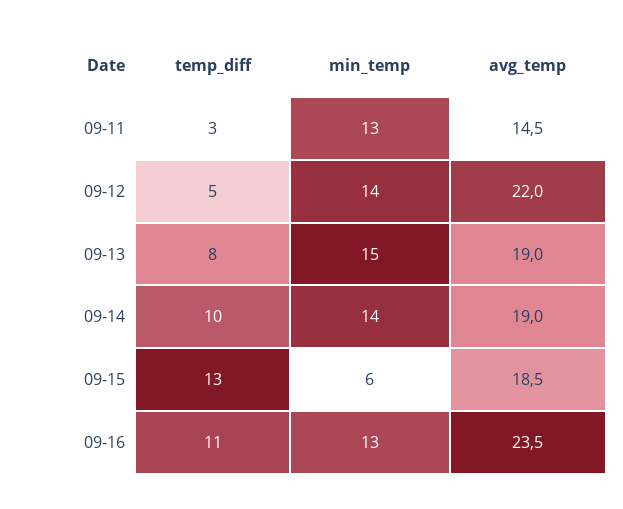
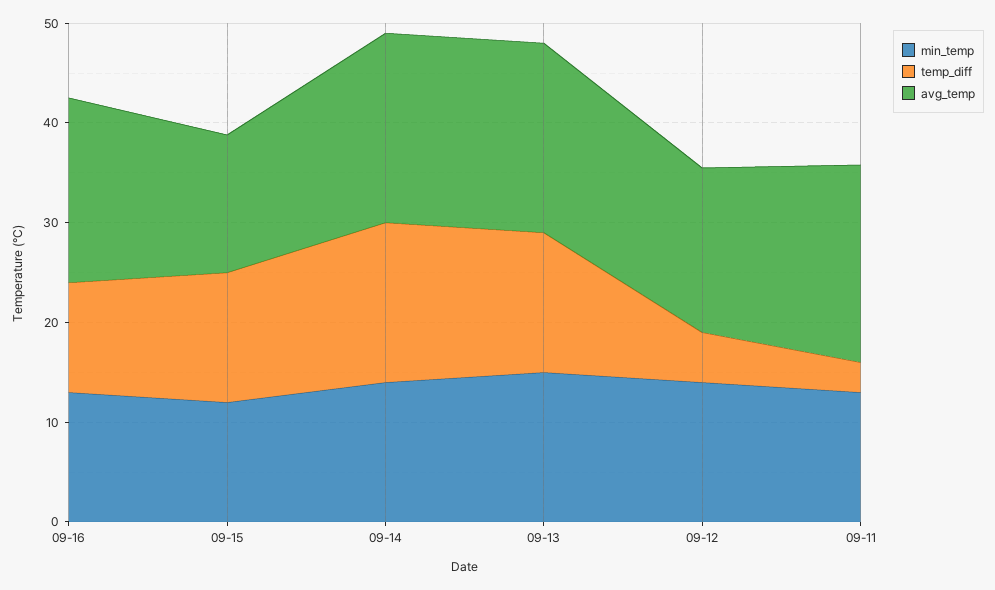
avg_temp, 09-11: 14.5 -> 20
avg_temp, 09-12: 22 -> 16
temp_diff, 09-13: 8 -> 14
temp_diff, 09-14: 10 -> 16
min_temp, 09-15: 6 -> 12
avg_temp, 09-15: 18.5 -> 14
avg_temp, 09-16: 23.5 -> 18

